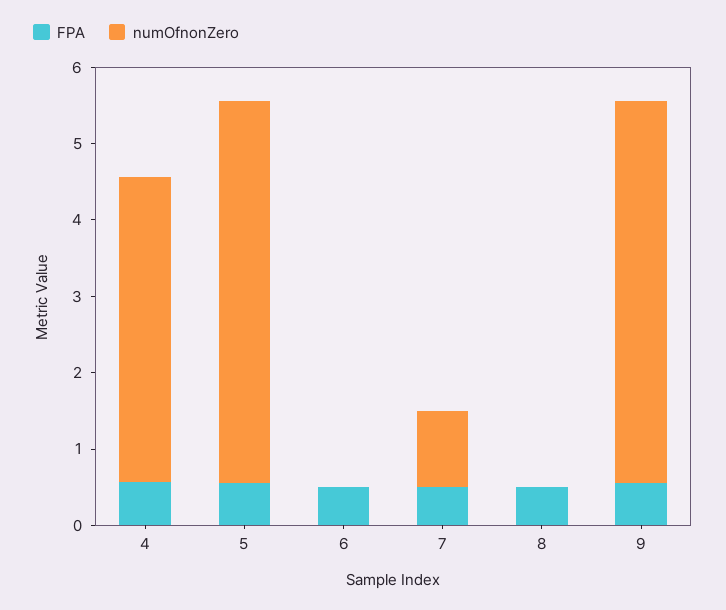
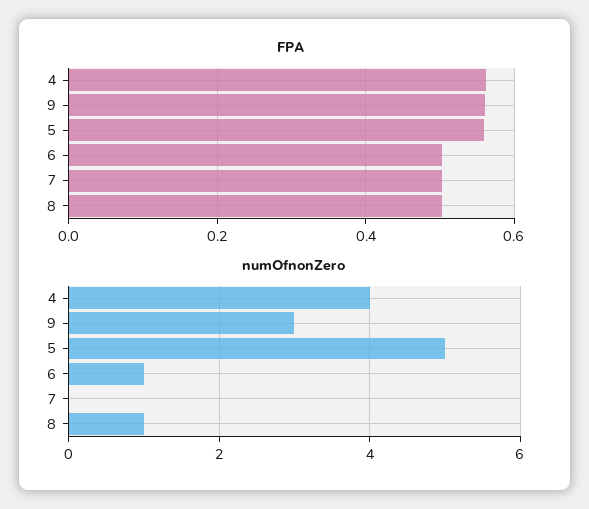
numOfnonZero, 6: 0 -> 1
numOfnonZero, 7: 1 -> 0
numOfnonZero, 8: 0 -> 1
numOfnonZero, 9: 5 -> 3

